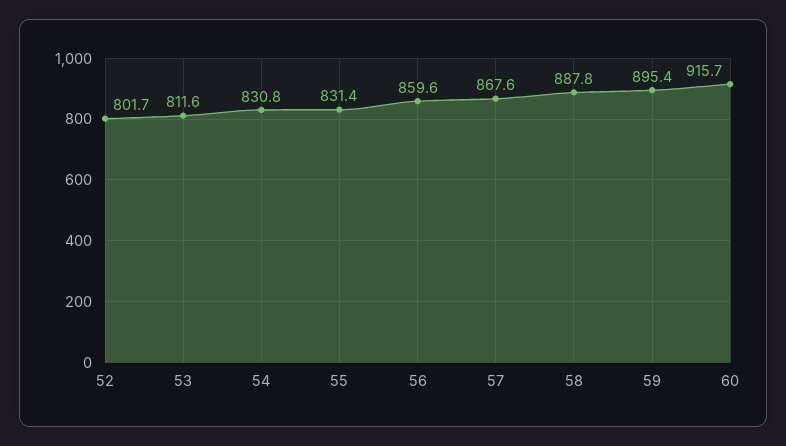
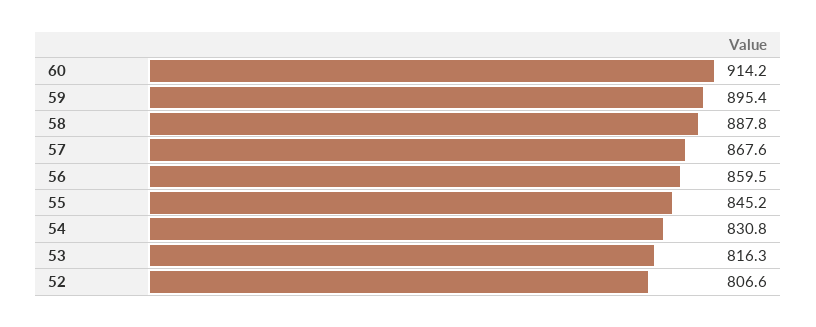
52: 801.7 -> 806.6
53: 811.6 -> 816.3
55: 831.4 -> 845.2
56: 859.6 -> 859.5
60: 915.7 -> 914.2

